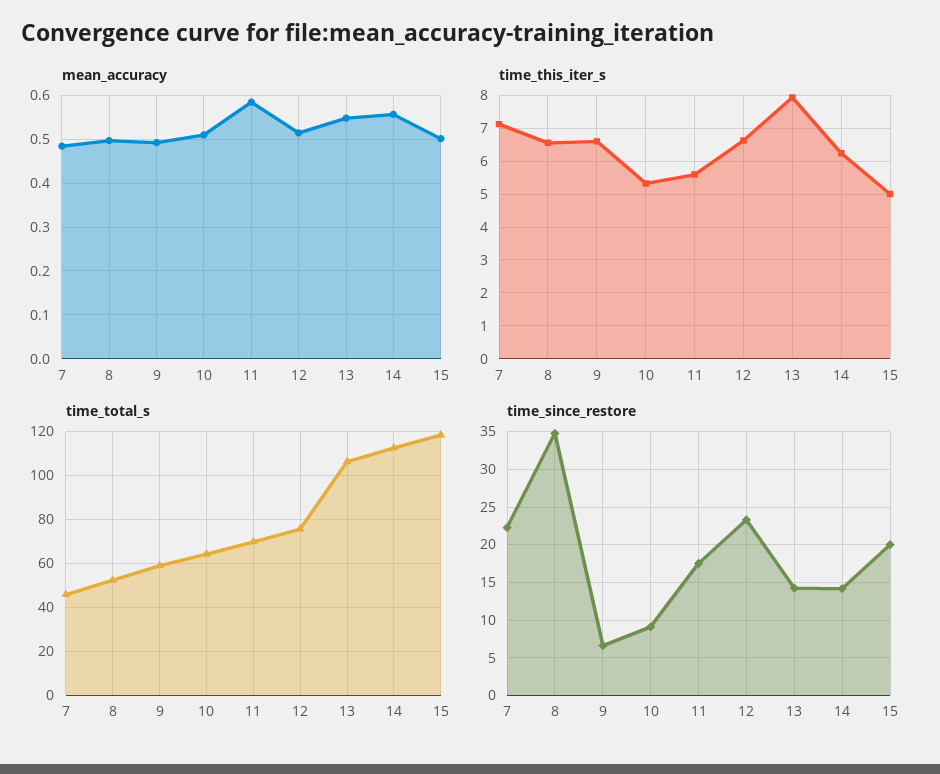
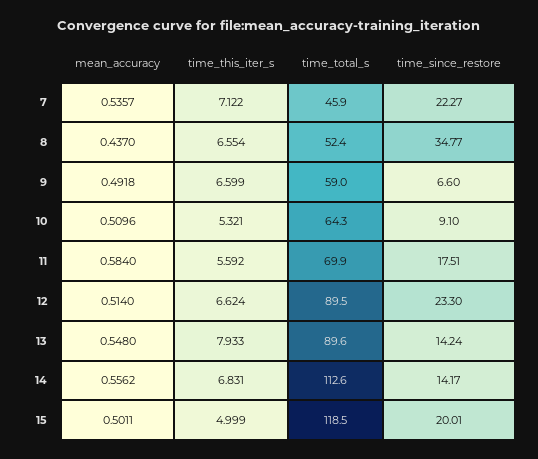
mean_accuracy, 7: 0.48 -> 0.5357
mean_accuracy, 8: 0.5 -> 0.437
time_this_iter_s, 14: 6.2 -> 6.831
time_total_s, 12: 75 -> 89.5
time_total_s, 13: 105 -> 89.6

